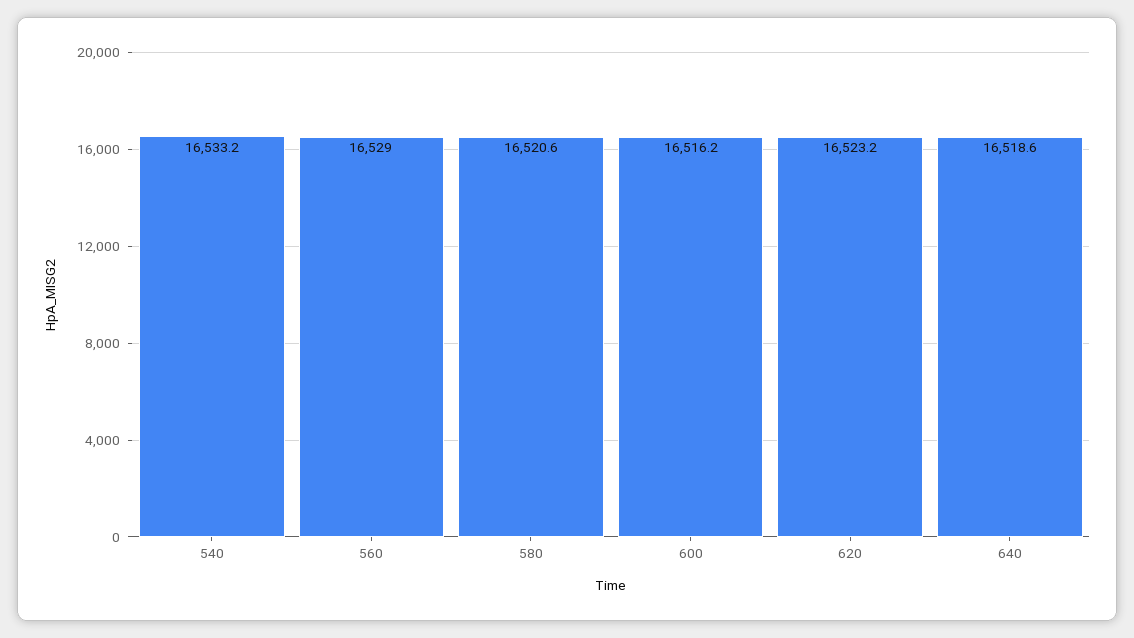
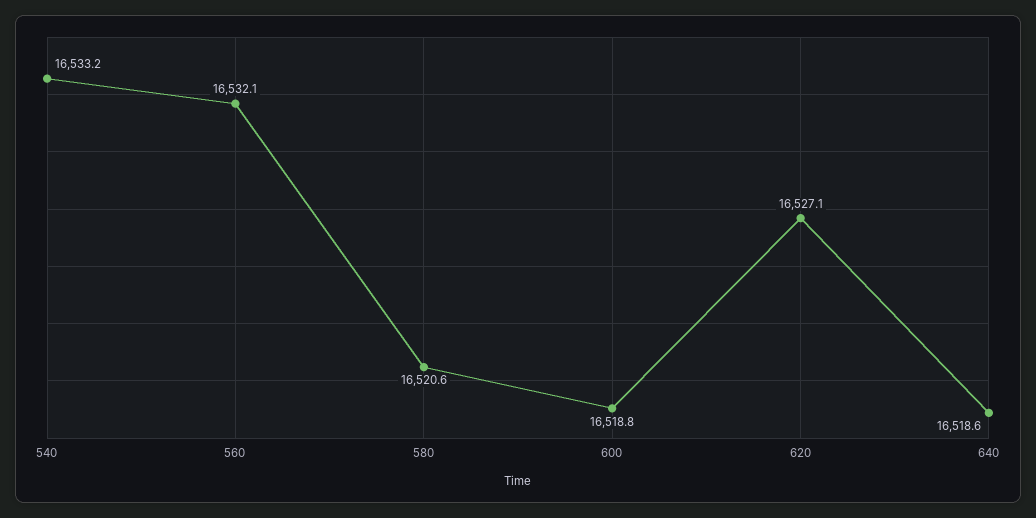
560: 16529 -> 16532.1
600: 16516.2 -> 16518.8
620: 16523.2 -> 16527.1

